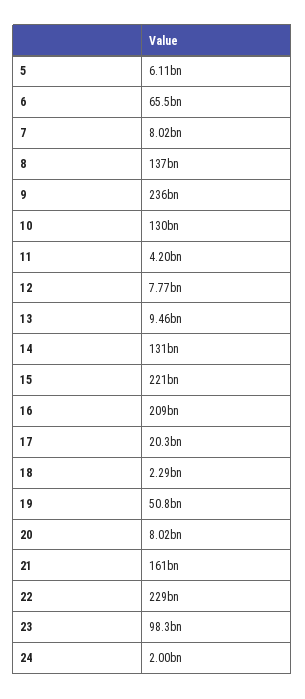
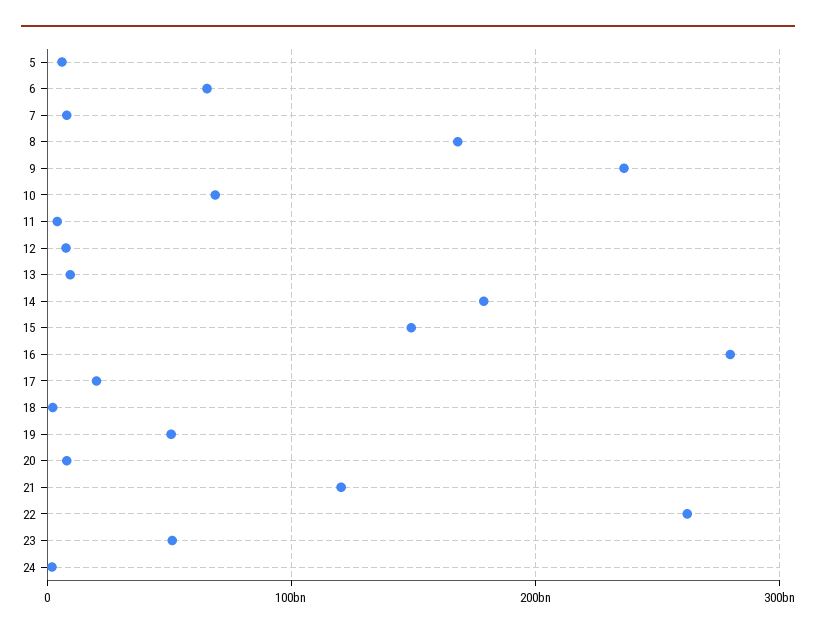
8: 137000000000 -> 170000000000
10: 130000000000 -> 70000000000
14: 131000000000 -> 180000000000
15: 221000000000 -> 150000000000
16: 209000000000 -> 280000000000
21: 161000000000 -> 120000000000
22: 229000000000 -> 260000000000
23: 98300000000 -> 50000000000

